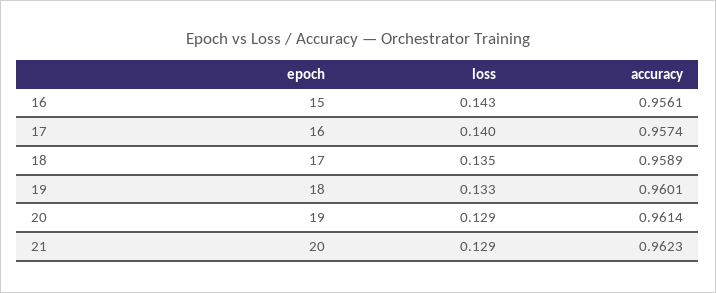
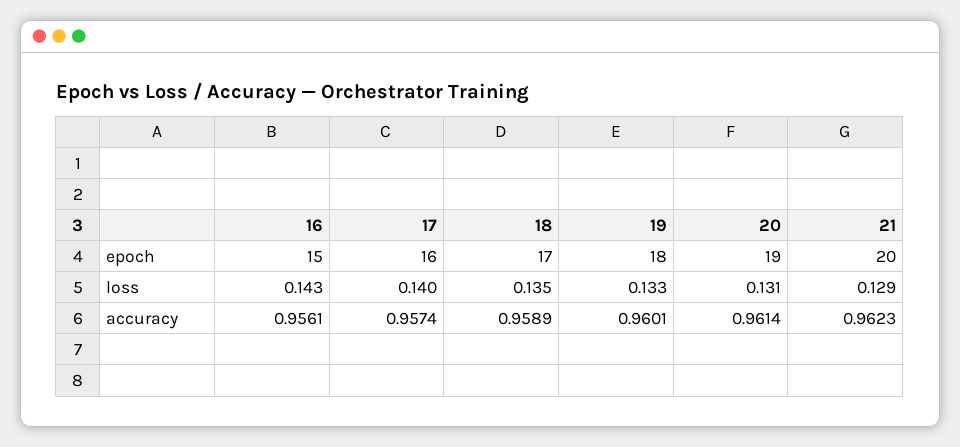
loss, 20: 0.129 -> 0.131

